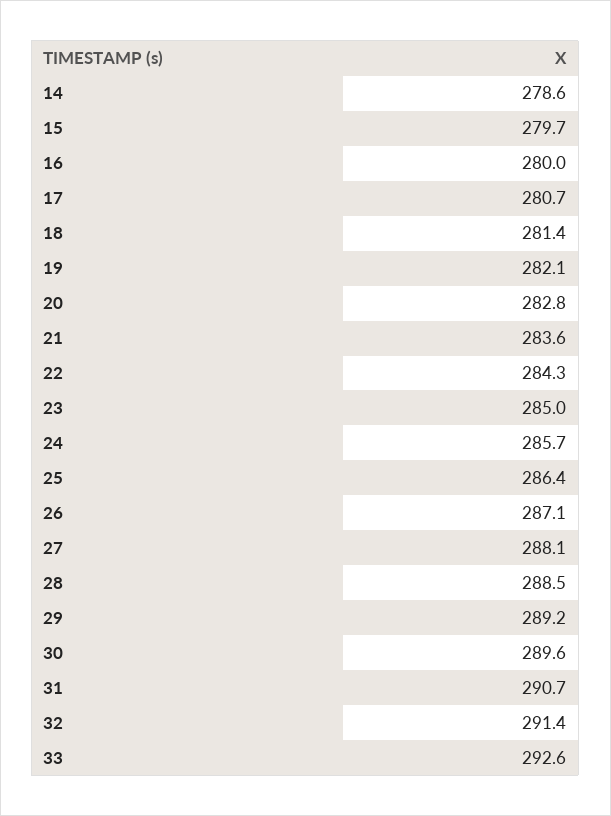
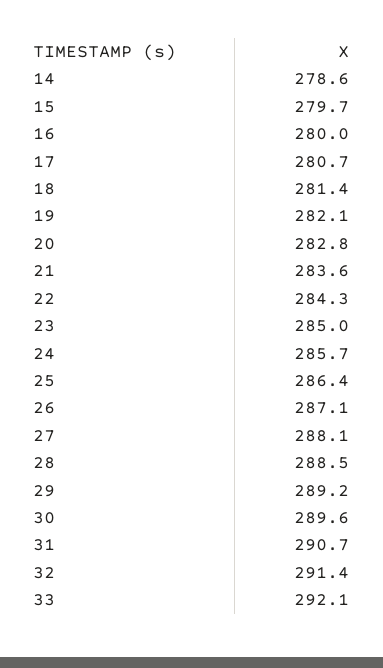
33: 292.6 -> 292.1

